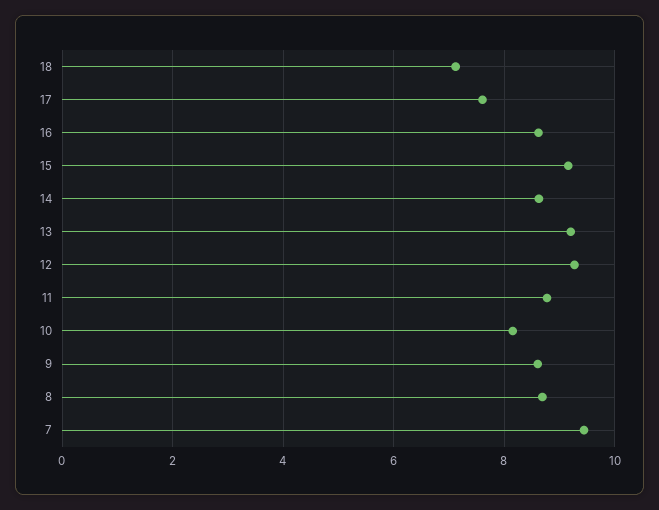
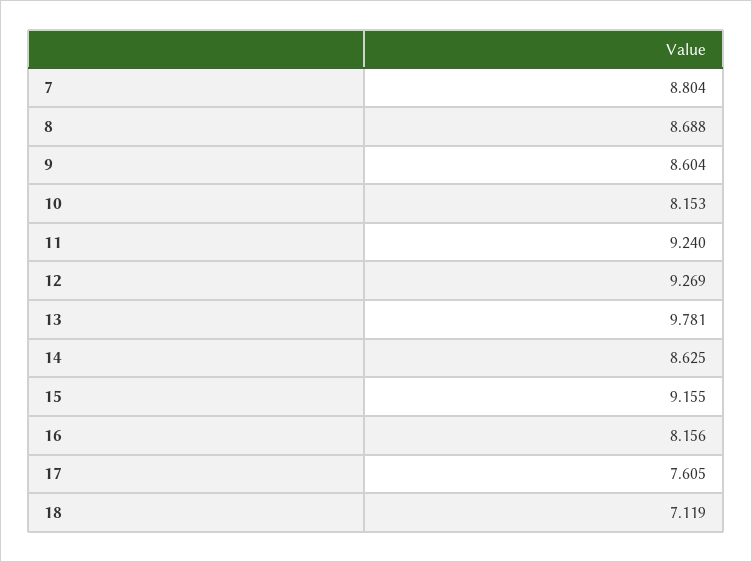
16: 8.6 -> 8.156
13: 9.2 -> 9.781
11: 8.8 -> 9.24
7: 9.4 -> 8.804

